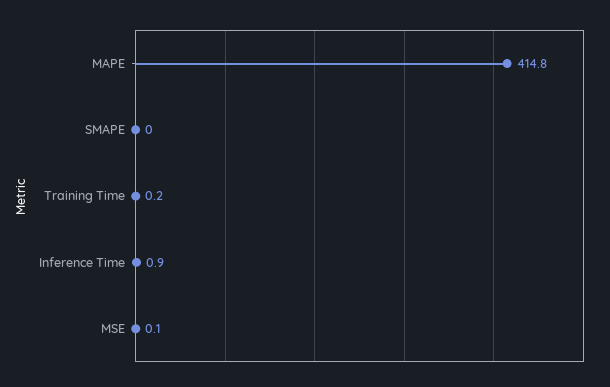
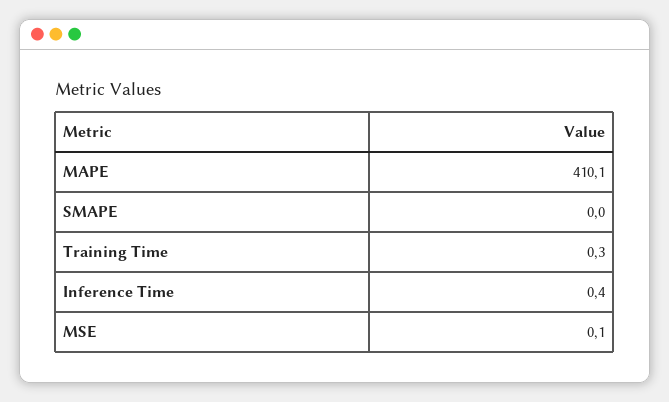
MAPE: 414.8 -> 410.1
Training Time: 0.2 -> 0.3
Inference Time: 0.9 -> 0.4

